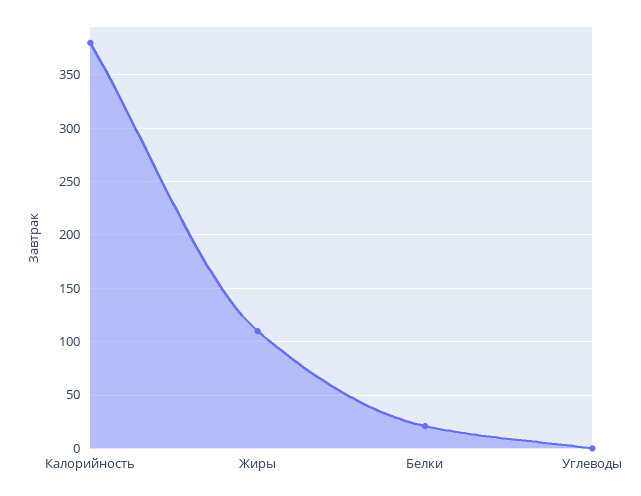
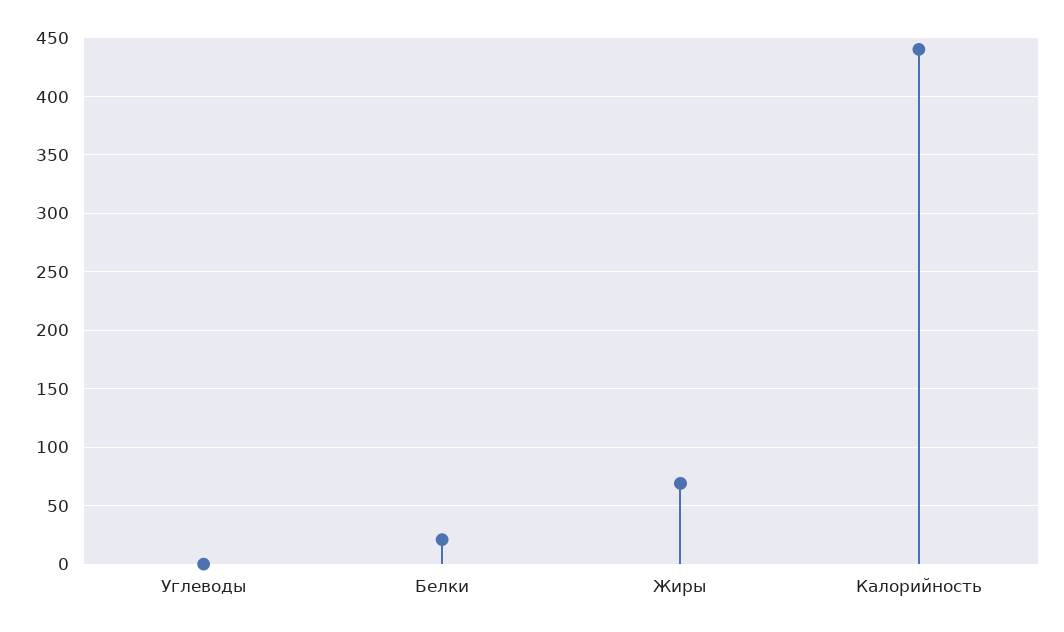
Калорийность: 380 -> 440
Жиры: 110 -> 70

